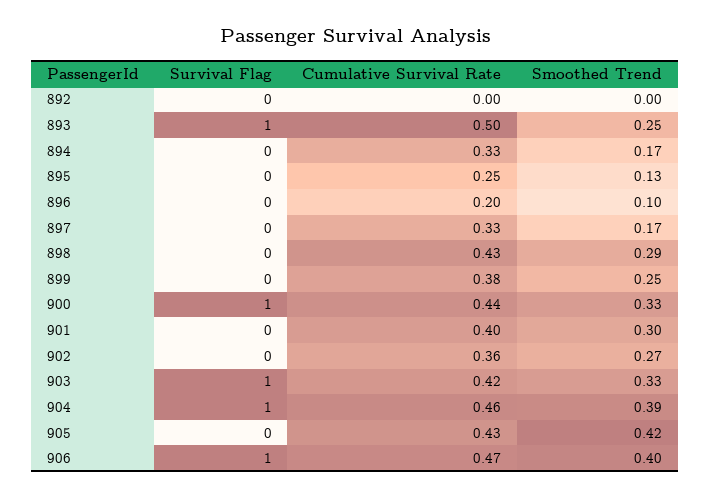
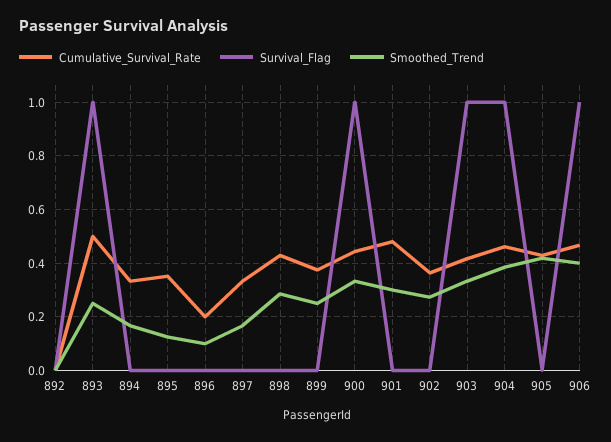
Cumulative Survival Rate, 895: 0.25 -> 0.35
Cumulative Survival Rate, 901: 0.4 -> 0.475

